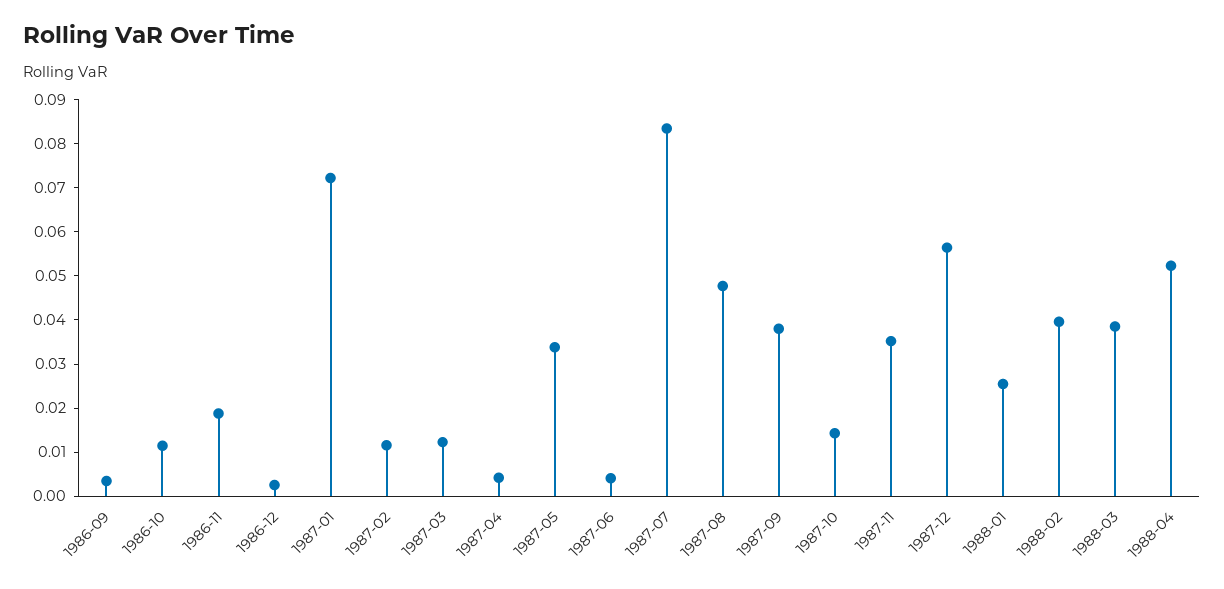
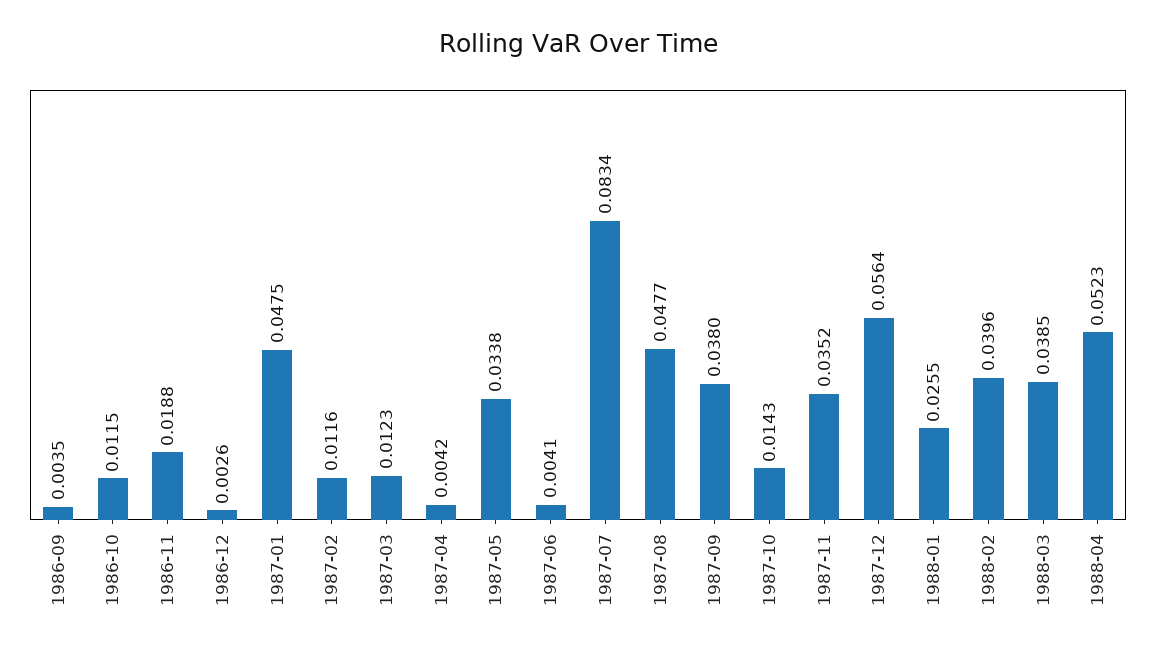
1987-01: 0.072 -> 0.0475

